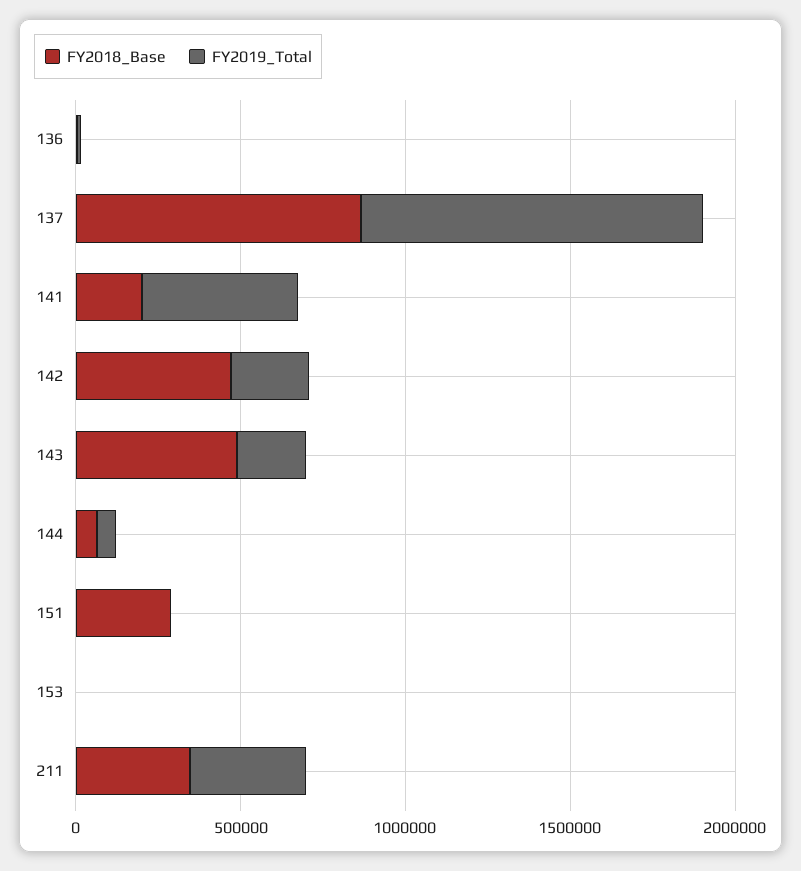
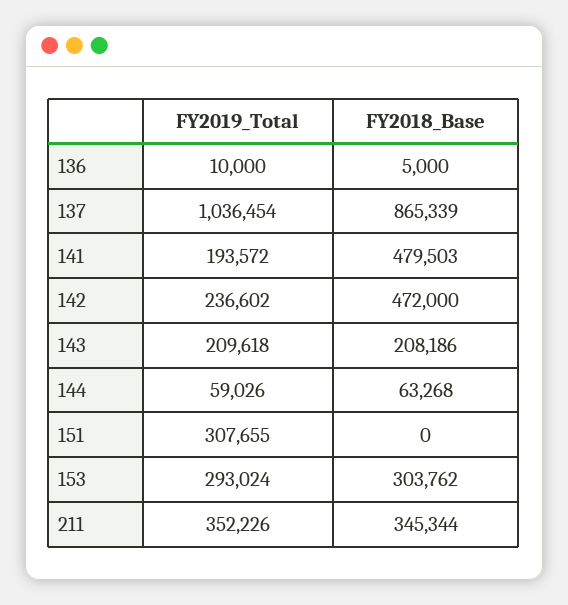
FY2018_Base, 141: 200000 -> 479503
FY2019_Total, 141: 500000 -> 193572
FY2018_Base, 143: 500000 -> 208186
FY2018_Base, 151: 300000 -> 0
FY2019_Total, 151: 0 -> 307655
FY2018_Base, 153: 0 -> 303762
FY2019_Total, 153: 0 -> 293024

